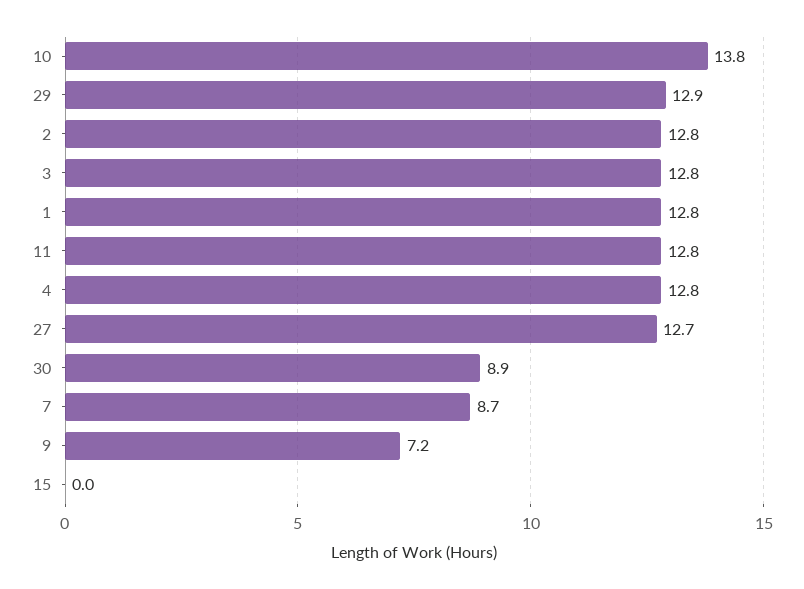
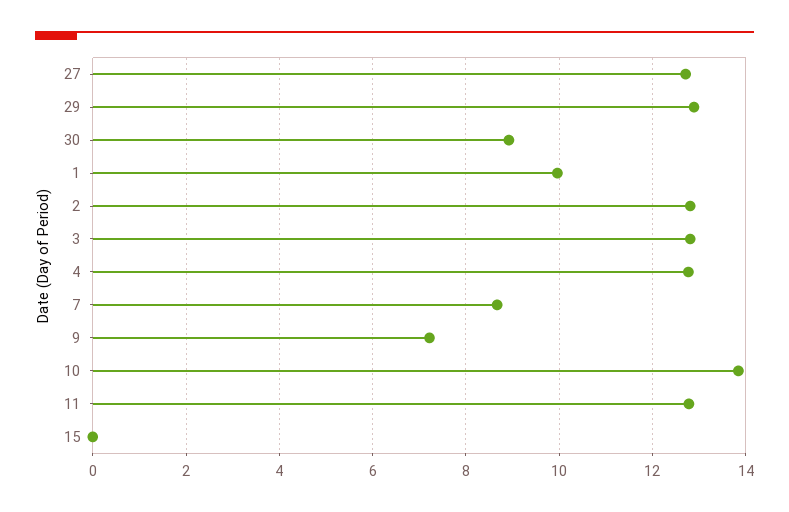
1: 12.8 -> 10

